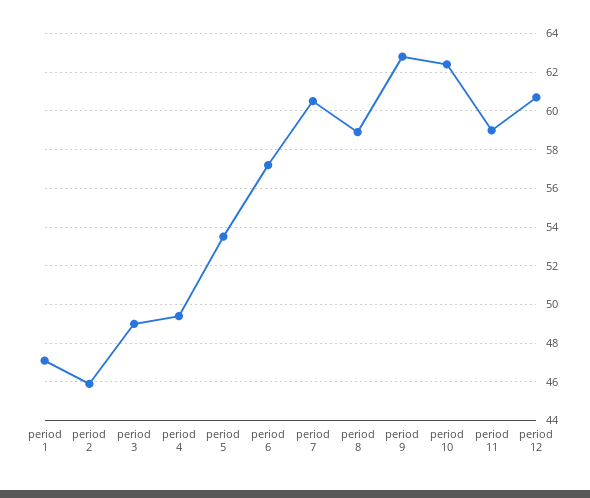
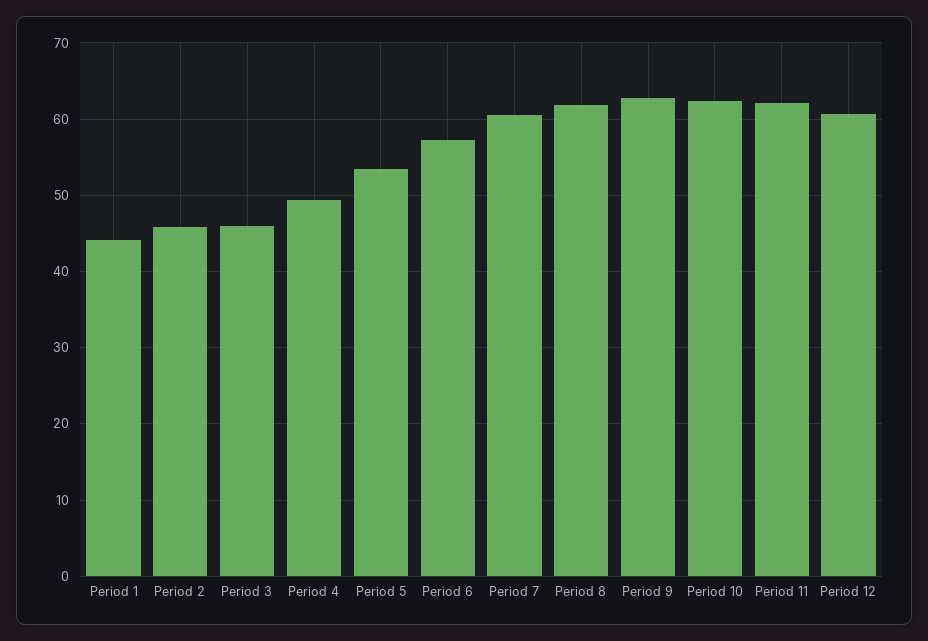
period 1: 47 -> 44
period 3: 49 -> 46
period 8: 59 -> 62
period 11: 59 -> 62

